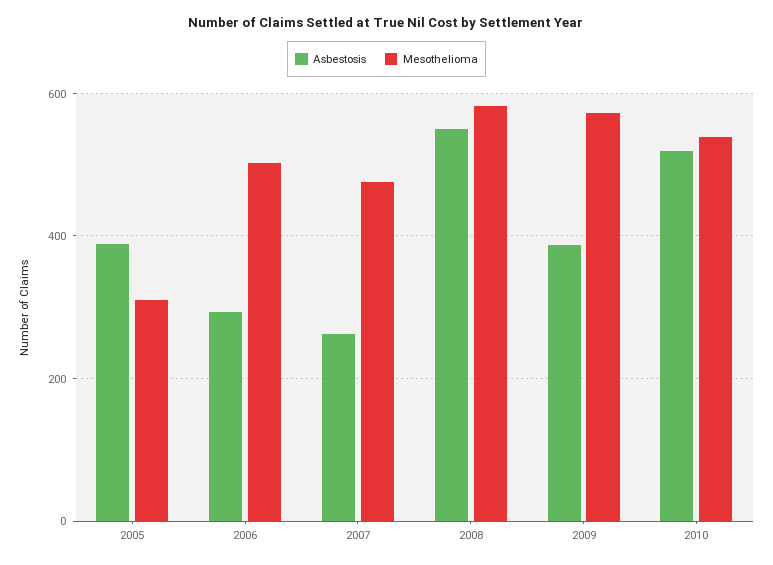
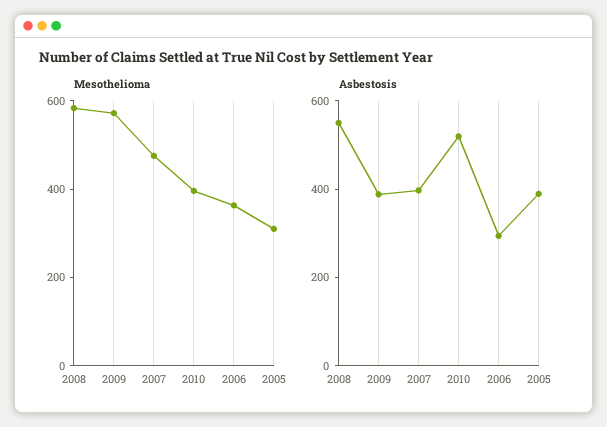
Mesothelioma, 2006: 500 -> 350
Asbestosis, 2007: 260 -> 400
Mesothelioma, 2010: 540 -> 400

